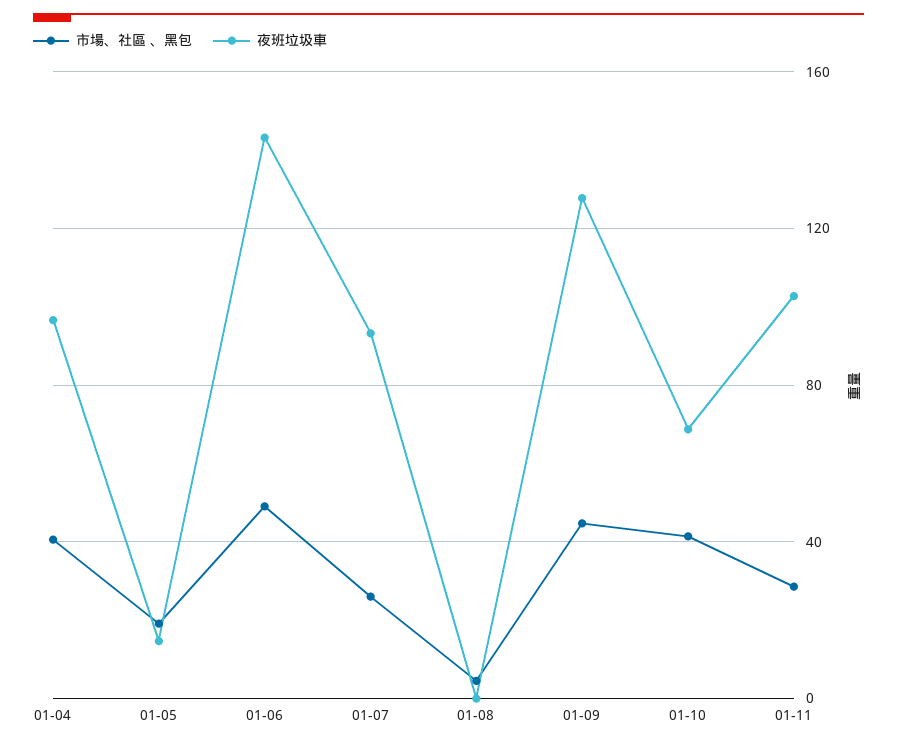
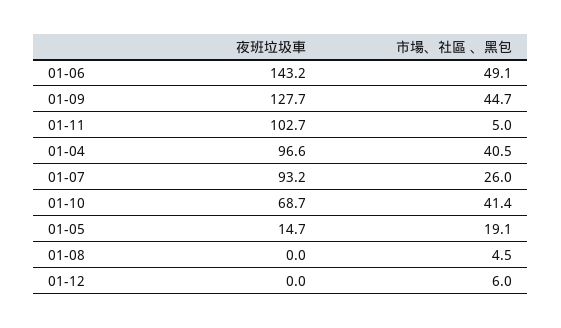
市場、社區 、黑包, 01-11: 30 -> 5
夜班垃圾車, 01-12: none -> 0
市場、社區 、黑包, 01-12: none -> 6

